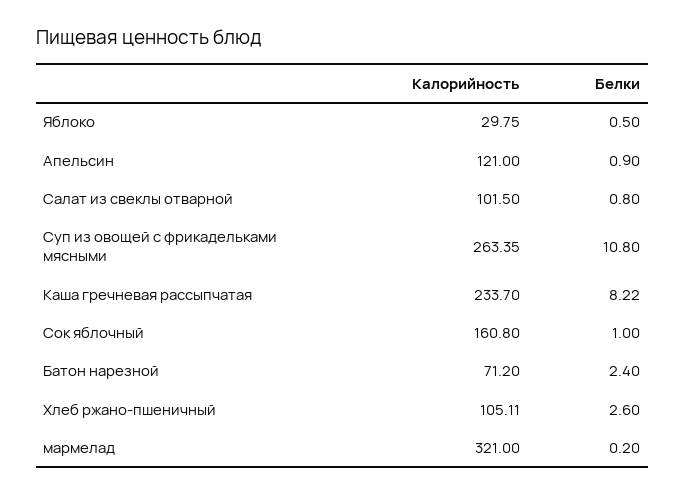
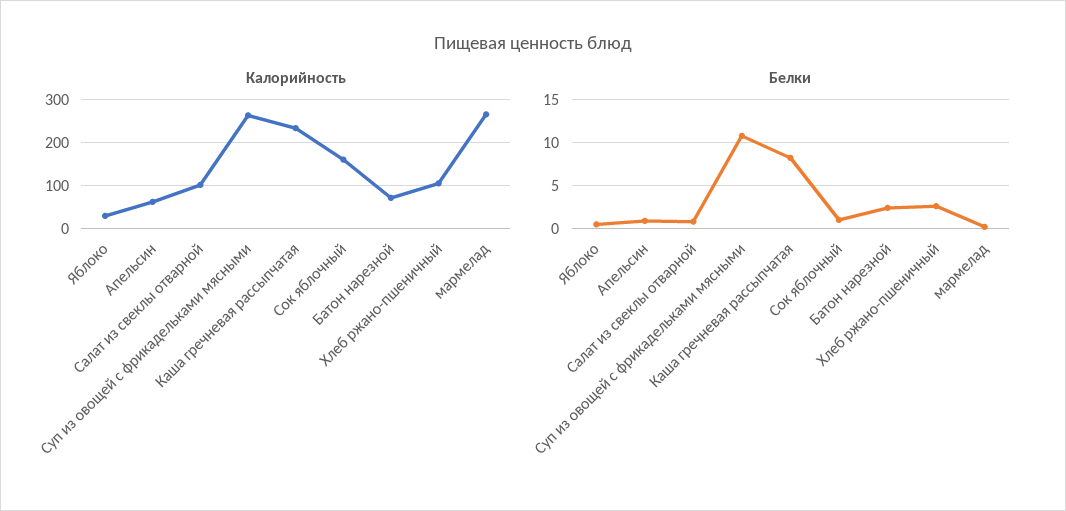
Калорийность, Апельсин: 121 -> 60
Калорийность, мармелад: 321 -> 260

